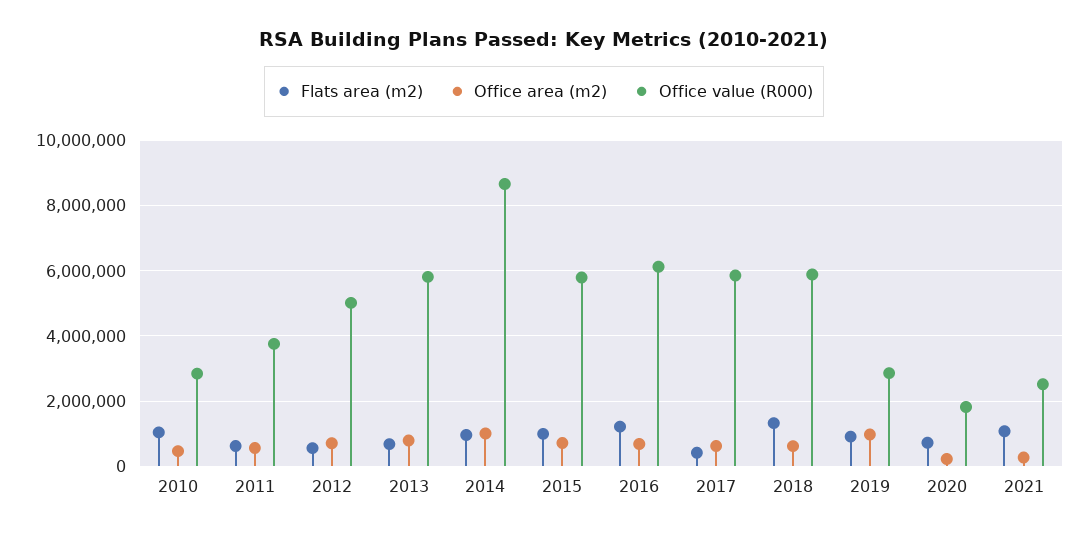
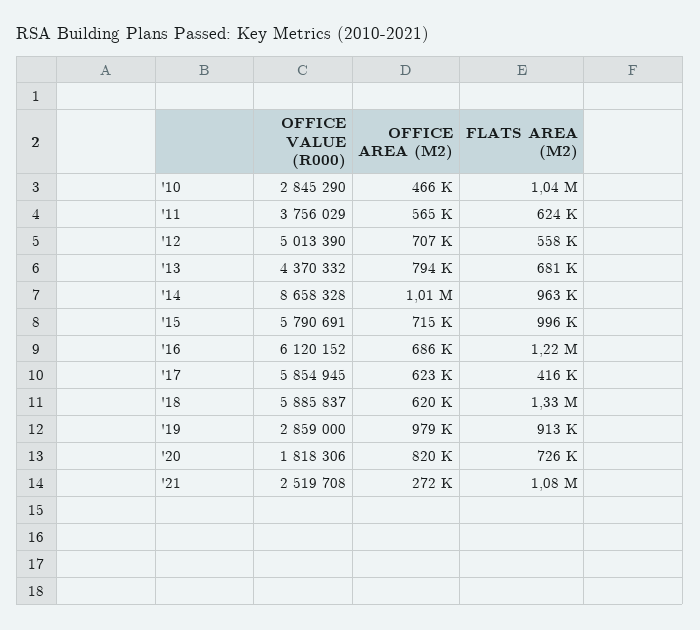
Office value (R000), 2013: 5800000 -> 4370332
Office area (m2), 2020: 200000 -> 820000

